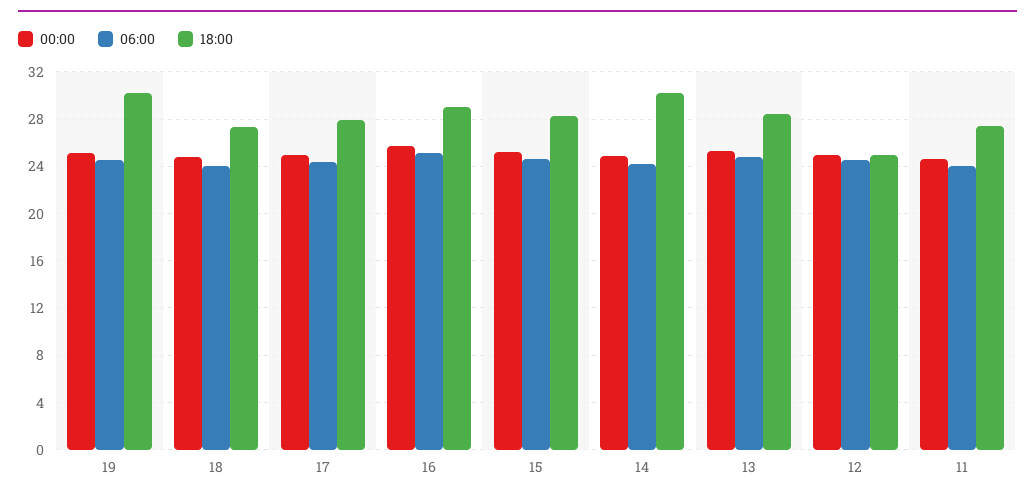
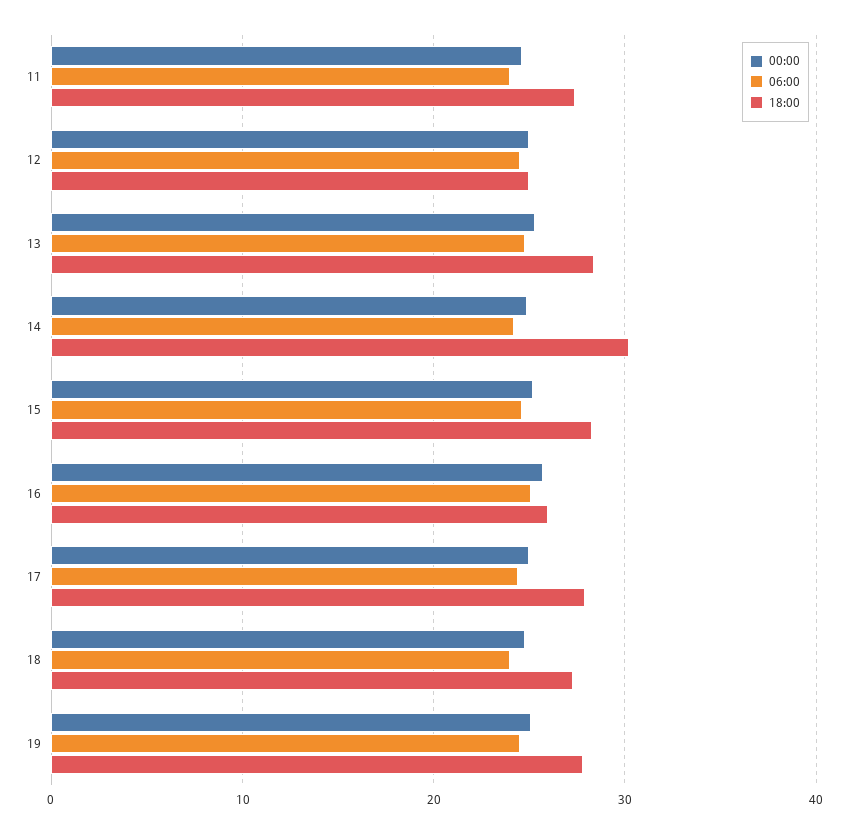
18:00, 19: 30 -> 28
18:00, 16: 29 -> 26

